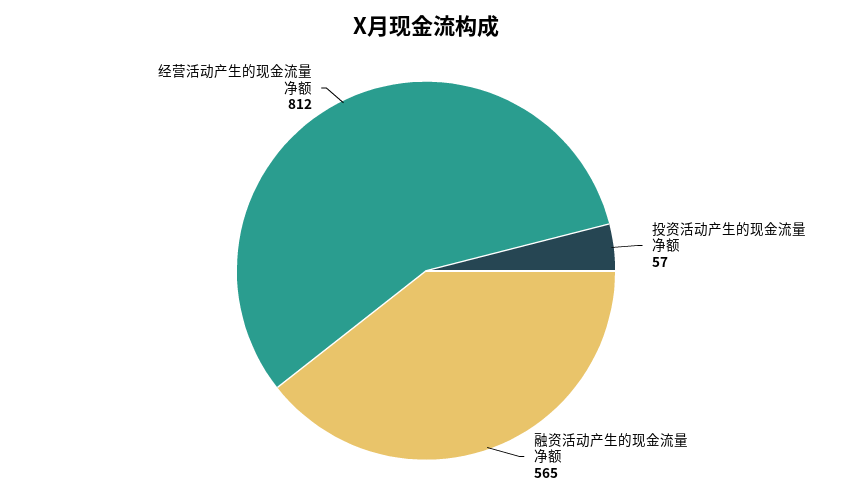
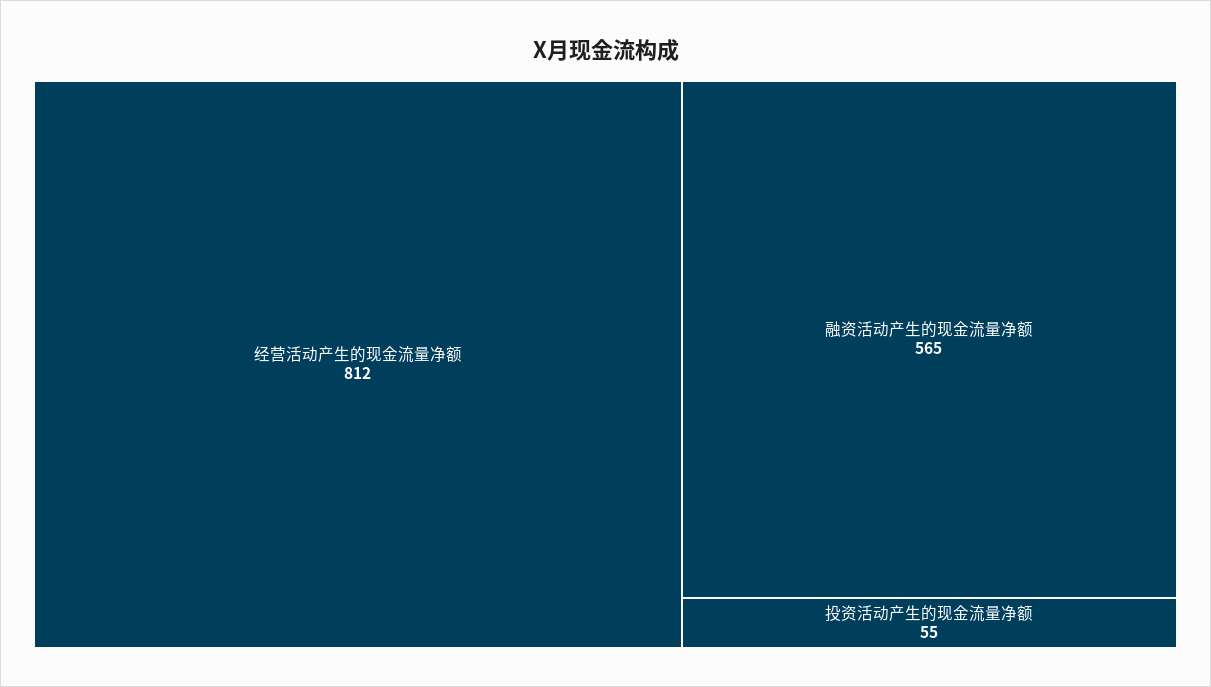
投资活动产生的现金流量净额: 57 -> 55

